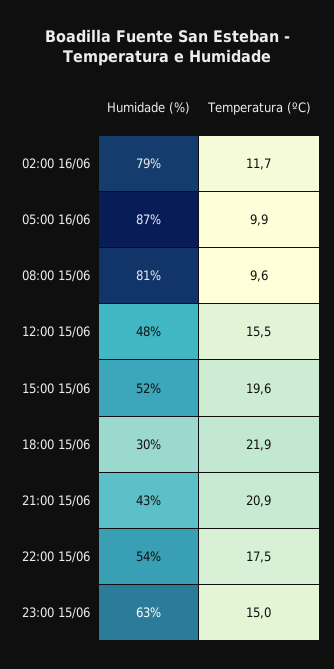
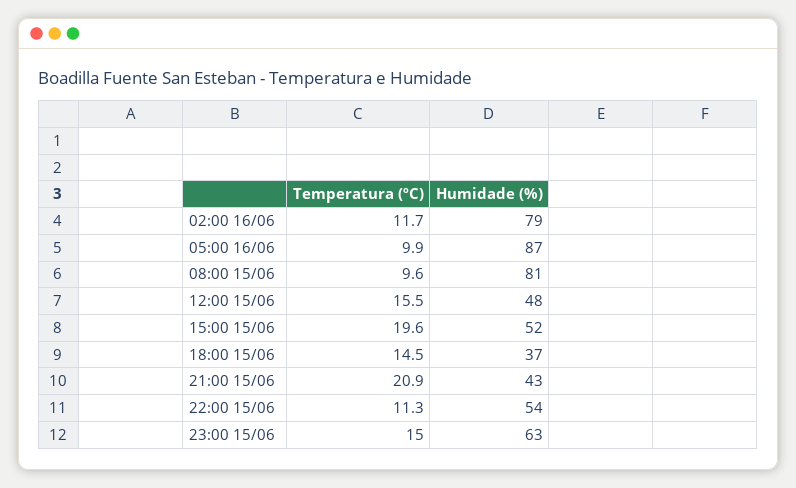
Humidade (%), 18:00 15/06: 30 -> 37
Temperatura (ºC), 18:00 15/06: 21.9 -> 14.5
Temperatura (ºC), 22:00 15/06: 17.5 -> 11.3

